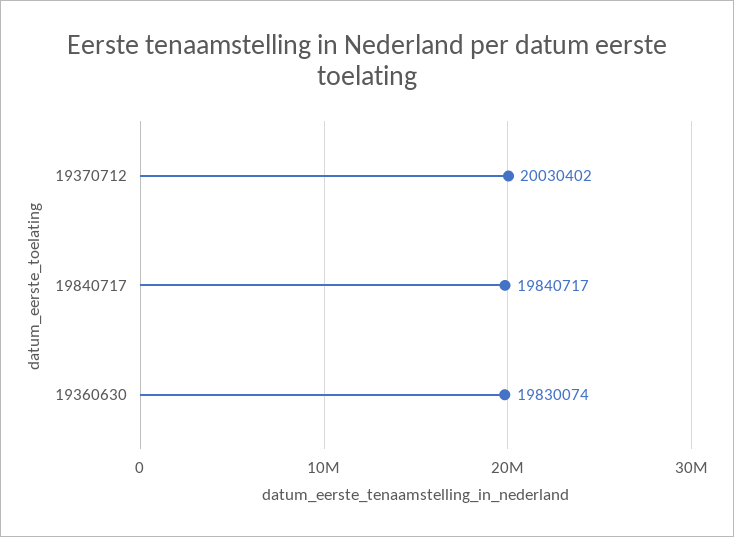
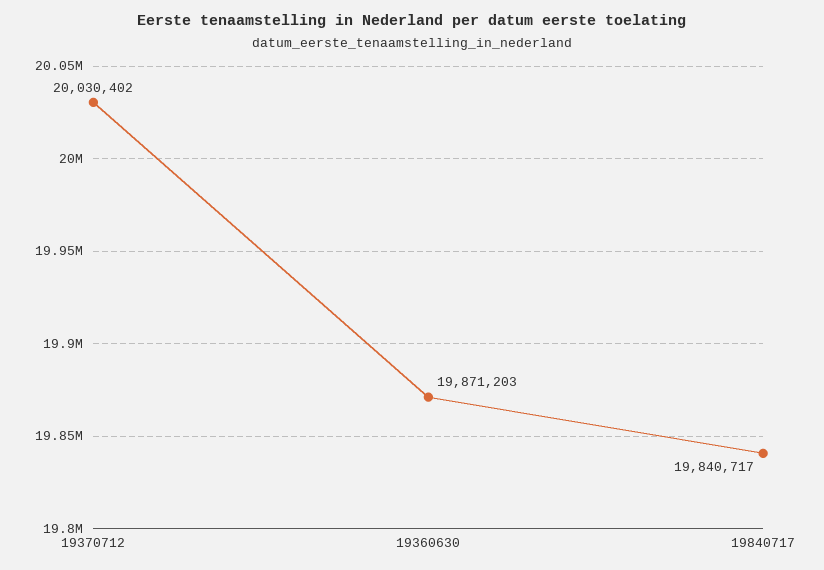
19360630: 19830074 -> 19871203

